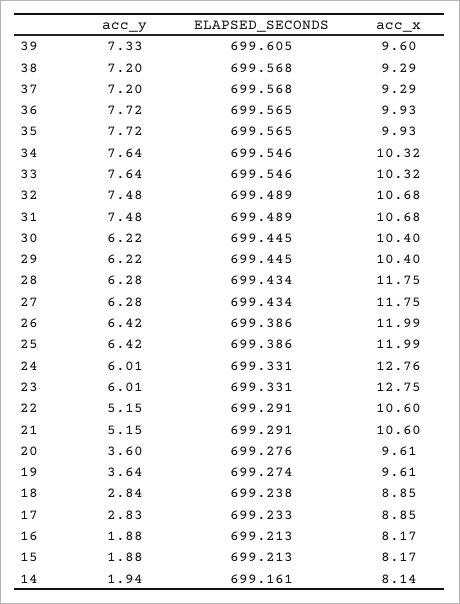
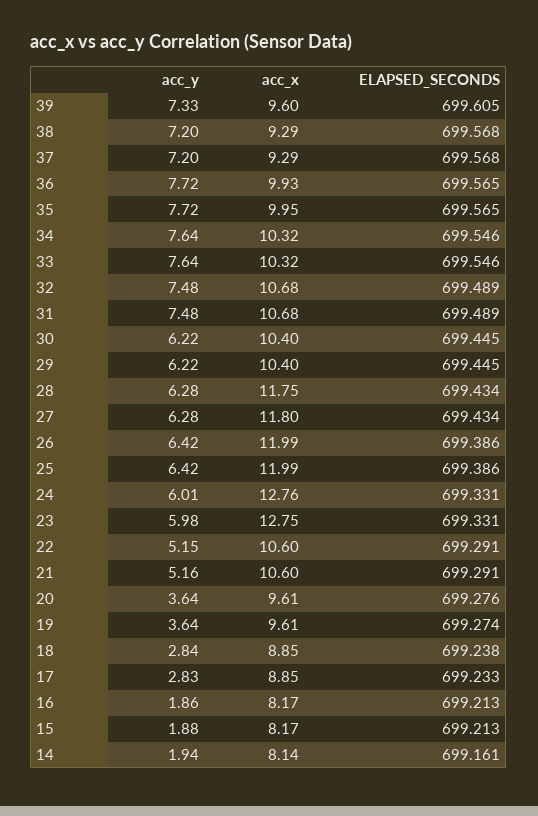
acc_x, 35: 9.93 -> 9.95
acc_x, 27: 11.75 -> 11.8
acc_y, 23: 6.01 -> 5.98
acc_y, 21: 5.15 -> 5.16
acc_y, 20: 3.6 -> 3.64
acc_y, 16: 1.88 -> 1.86

